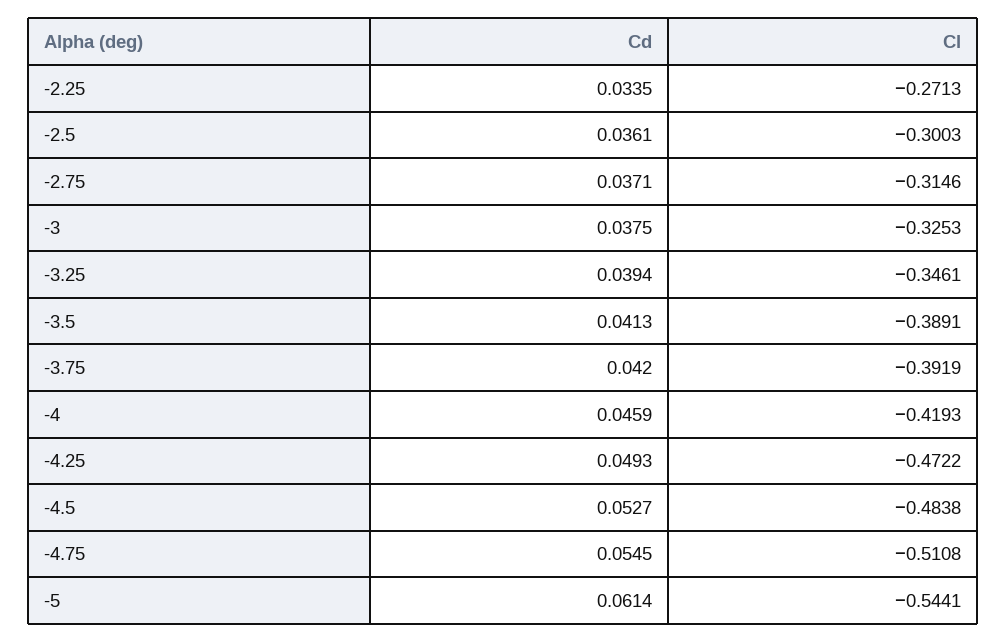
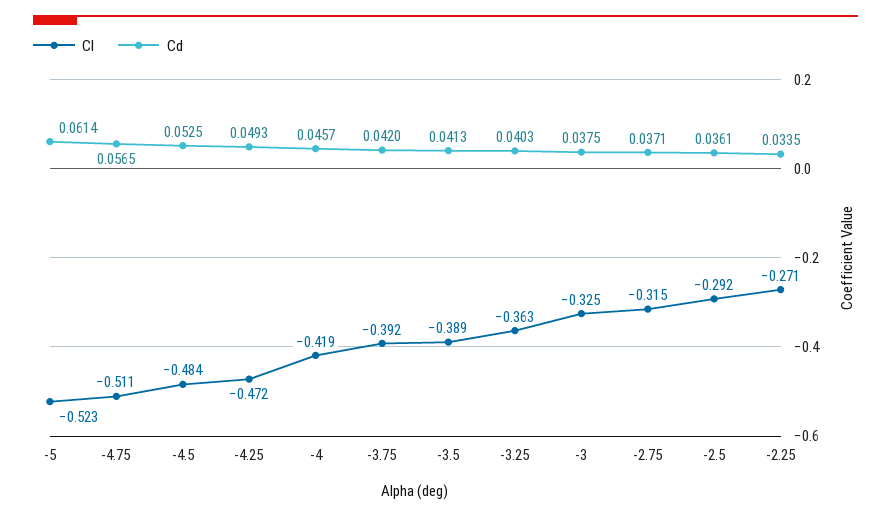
Cl, -2.5: -0.3003 -> -0.292
Cd, -3.25: 0.0394 -> 0.0403
Cl, -3.25: -0.3461 -> -0.363
Cd, -4: 0.0459 -> 0.0457
Cd, -4.5: 0.0527 -> 0.0525
Cd, -4.75: 0.0545 -> 0.0565
Cl, -5: -0.5441 -> -0.523

